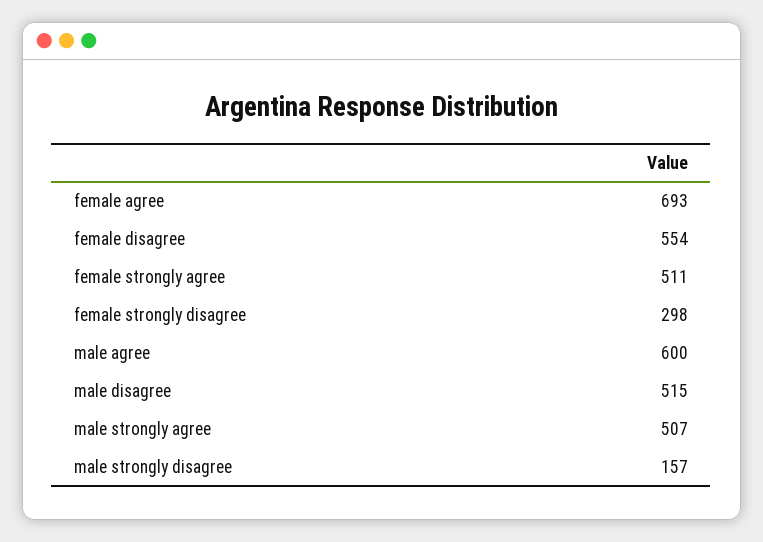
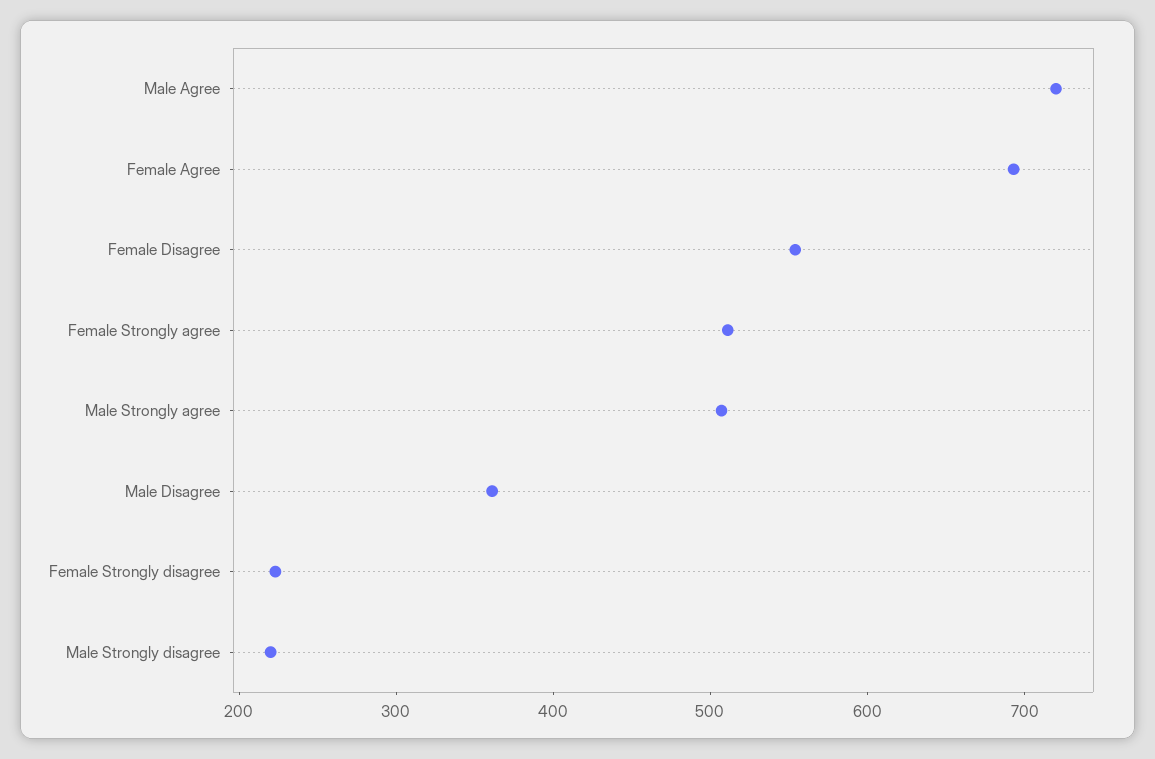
female strongly disagree: 298 -> 220
male agree: 600 -> 720
male disagree: 515 -> 360
male strongly disagree: 157 -> 220

